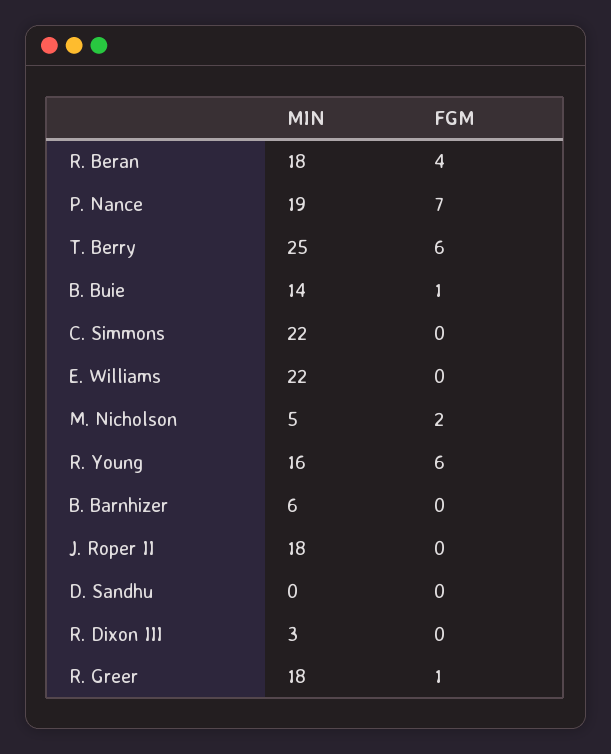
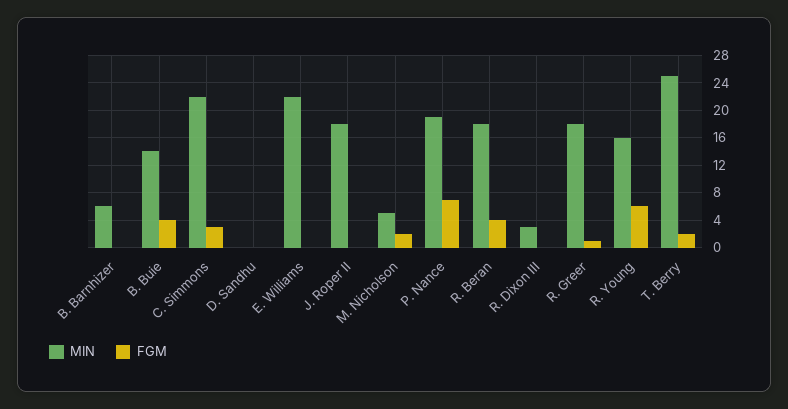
FGM, T. Berry: 6 -> 2
FGM, B. Buie: 1 -> 4
FGM, C. Simmons: 0 -> 3

